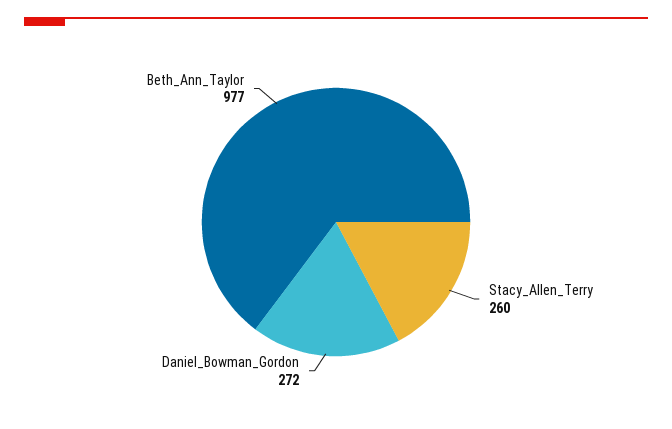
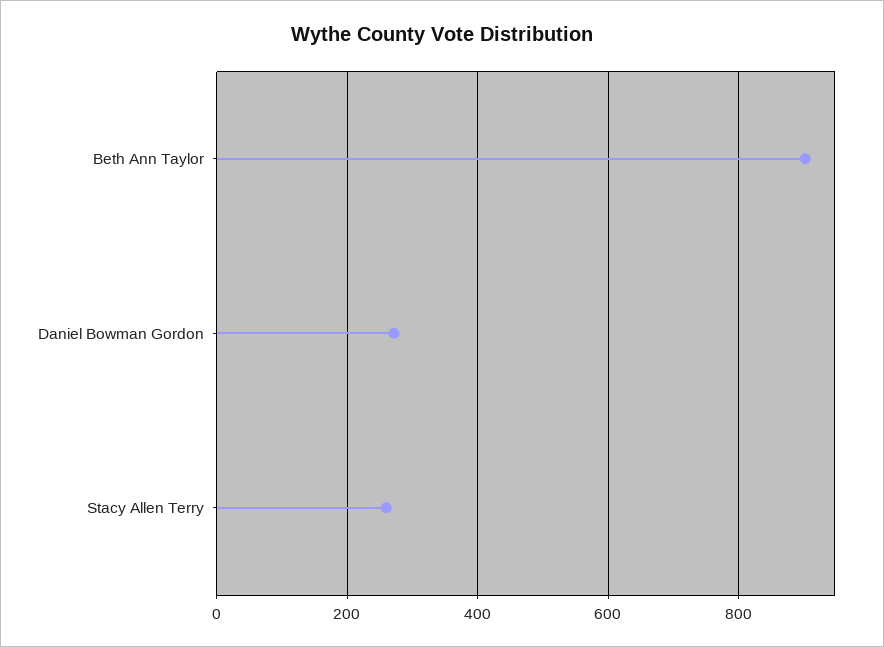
Beth_Ann_Taylor: 977 -> 900

